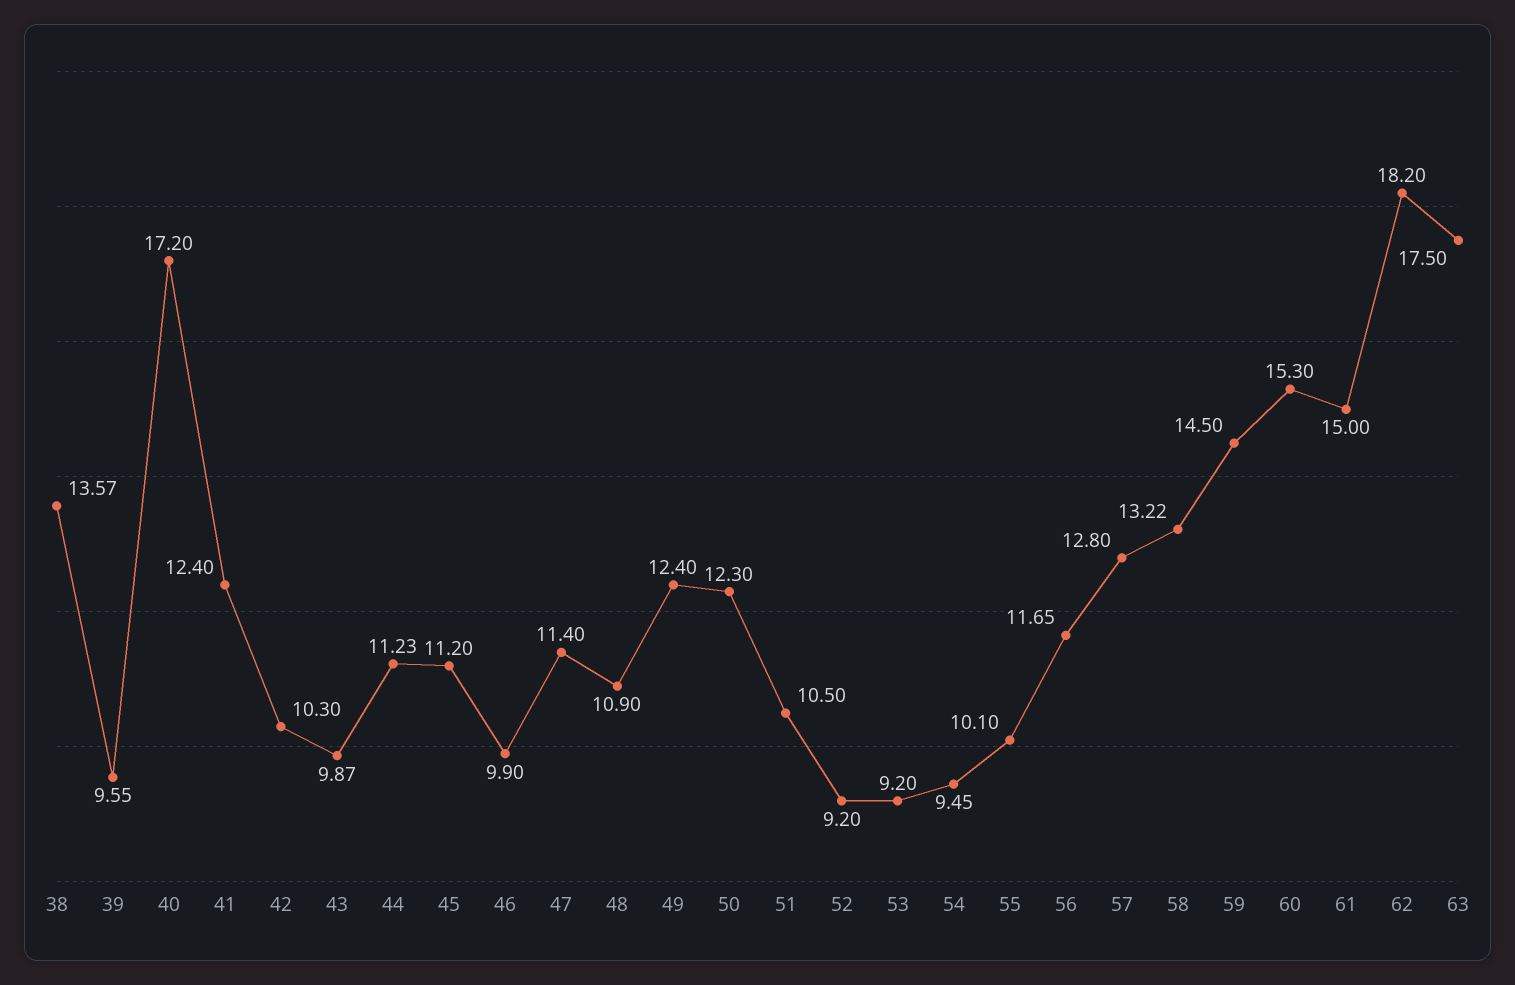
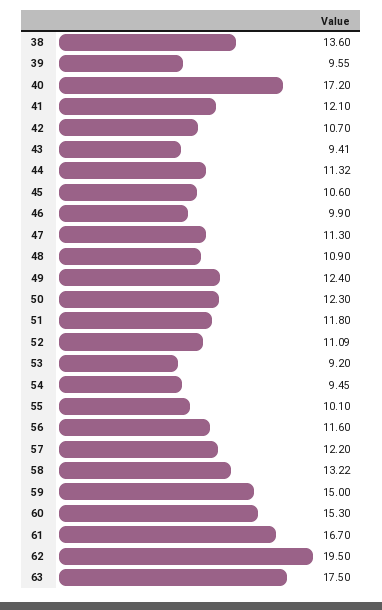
38: 13.57 -> 13.6
41: 12.4 -> 12.1
42: 10.3 -> 10.7
43: 9.87 -> 9.41
44: 11.23 -> 11.32
45: 11.2 -> 10.6
47: 11.4 -> 11.3
51: 10.5 -> 11.8
52: 9.2 -> 11.09
56: 11.65 -> 11.6
57: 12.8 -> 12.2
59: 14.5 -> 15
61: 15 -> 16.7
62: 18.2 -> 19.5

